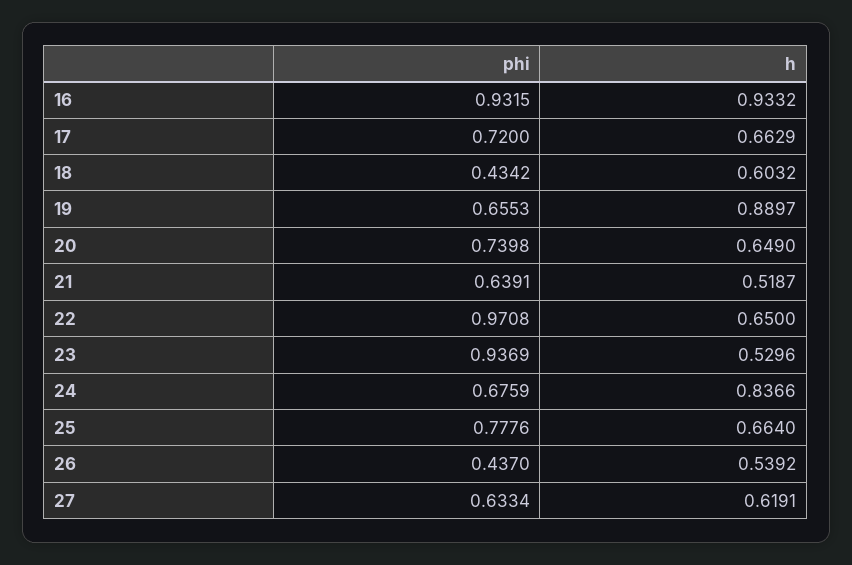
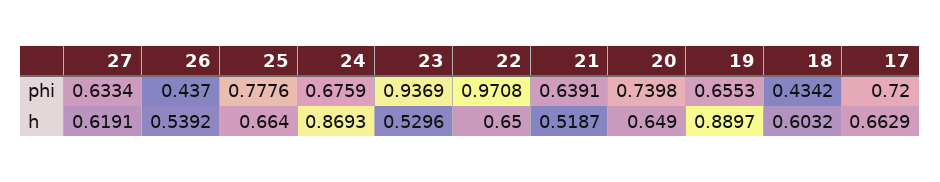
phi, 16: 0.9315 -> none
h, 16: 0.9332 -> none
h, 24: 0.8366 -> 0.8693

